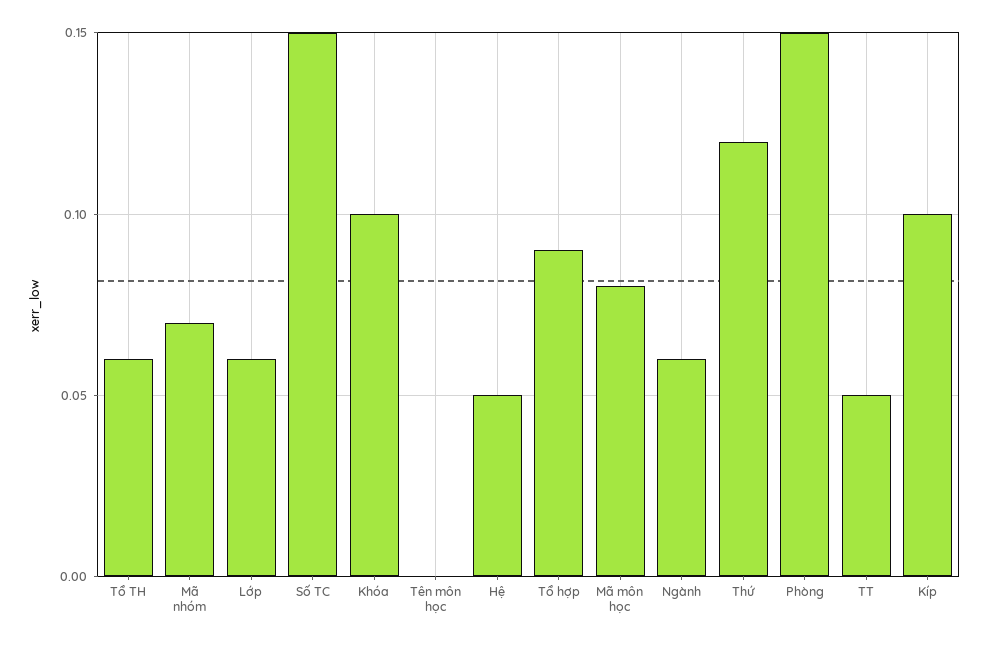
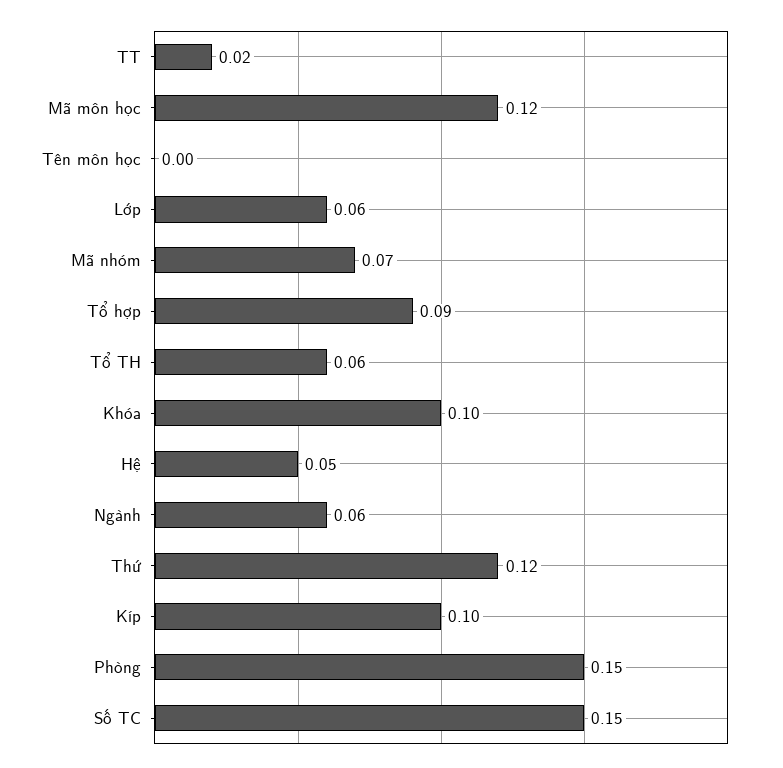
Mã môn học: 0.08 -> 0.12
TT: 0.05 -> 0.02

